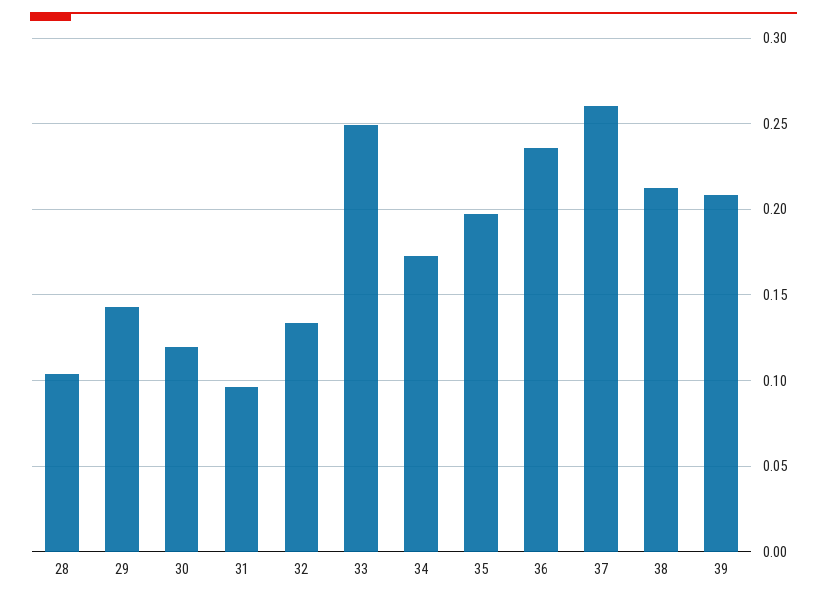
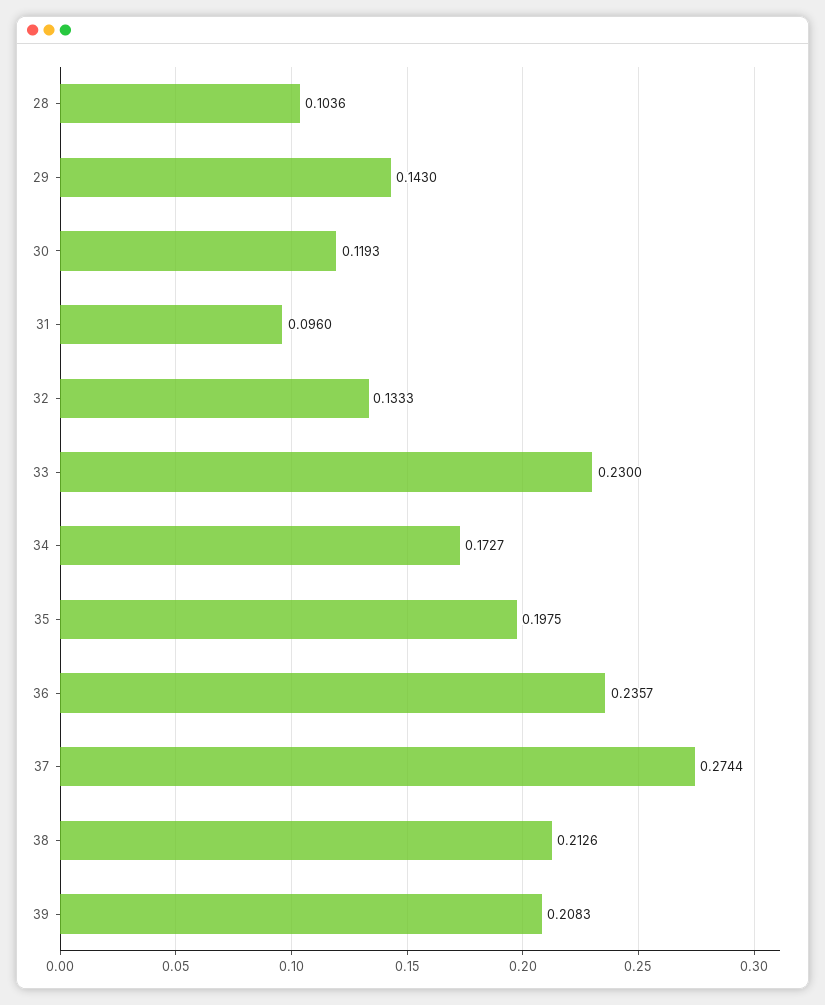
33: 0.25 -> 0.23
37: 0.26 -> 0.2744

